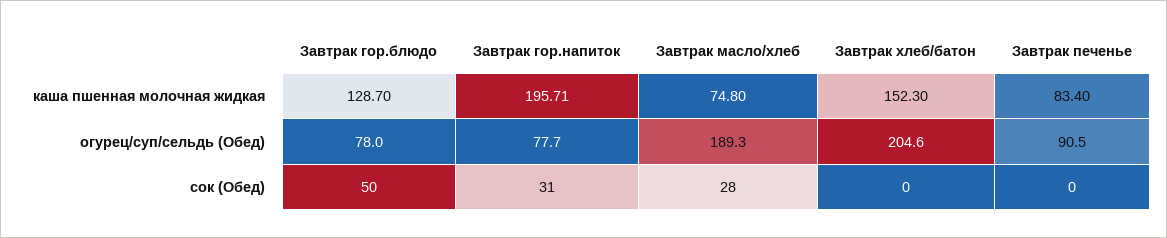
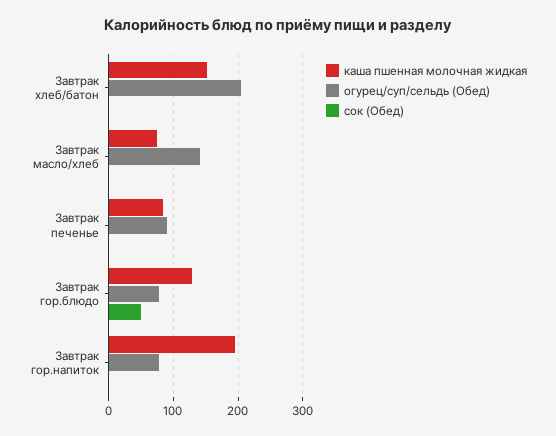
огурец/суп/сельдь (Обед), Завтрак масло/хлеб: 189.3 -> 140
сок (Обед), Завтрак гор.напиток: 31 -> 0
сок (Обед), Завтрак масло/хлеб: 28 -> 0

